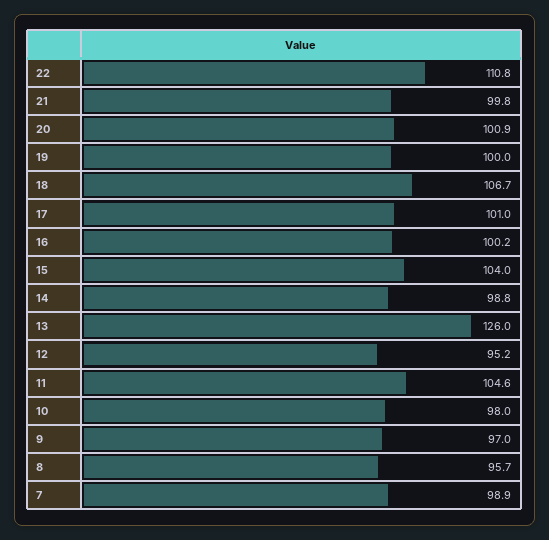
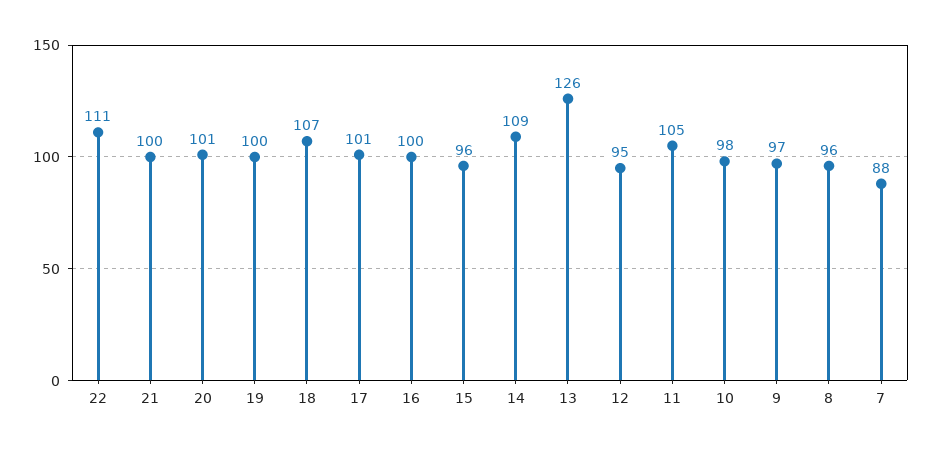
15: 104 -> 96
14: 98.8 -> 109
7: 98.9 -> 88

